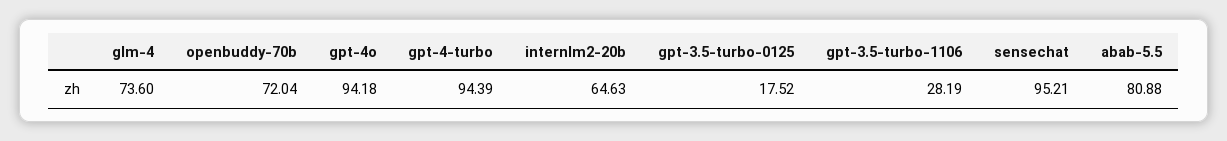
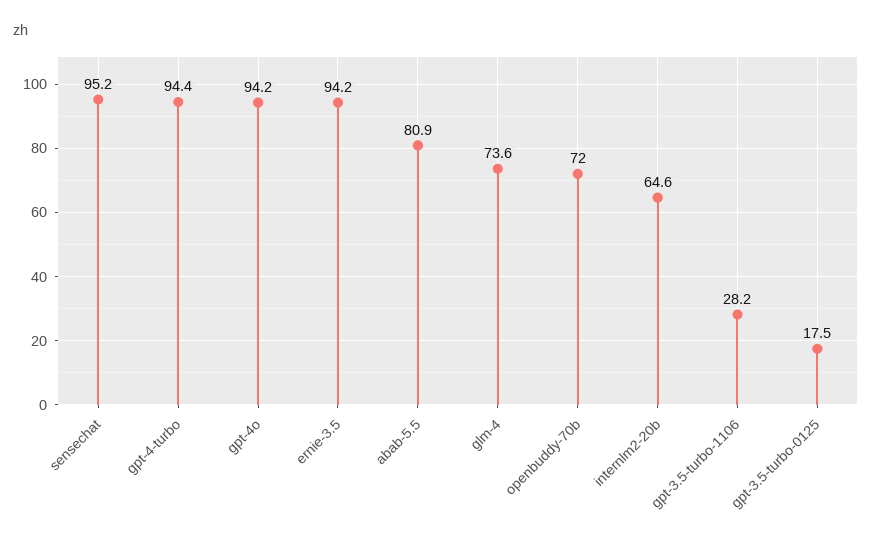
ernie-3.5: none -> 94.2

